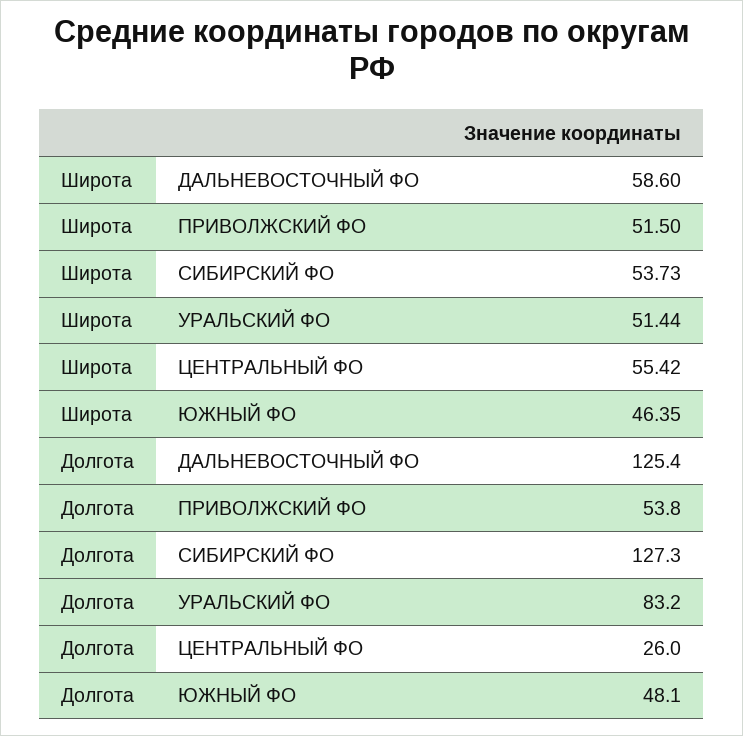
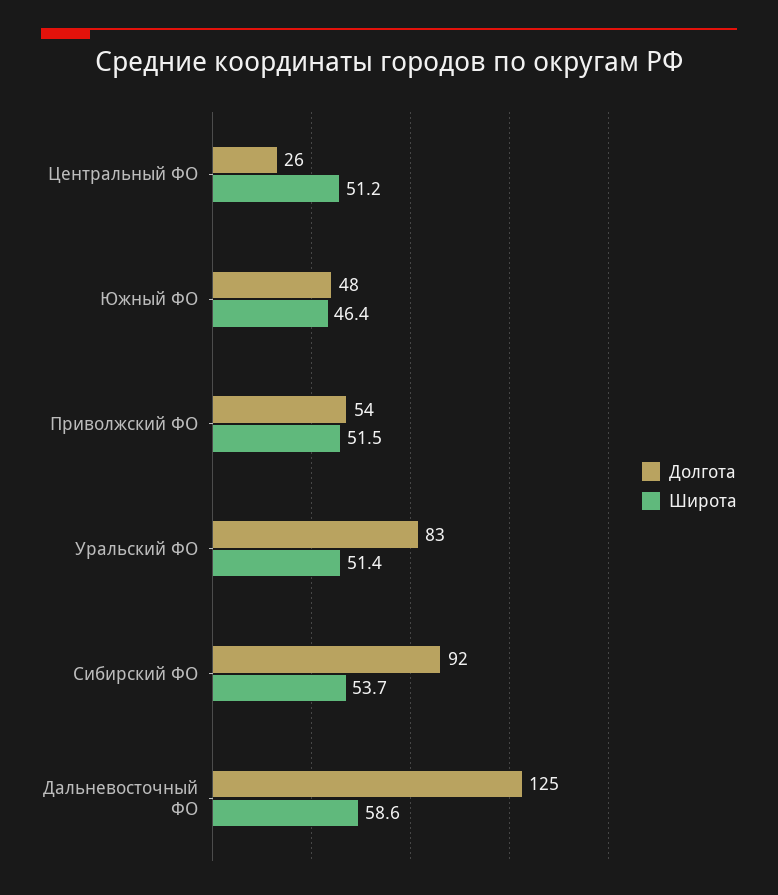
Широта, ЦЕНТРАЛЬНЫЙ ФО: 55.42 -> 51.2
Долгота, СИБИРСКИЙ ФО: 127.3 -> 92

